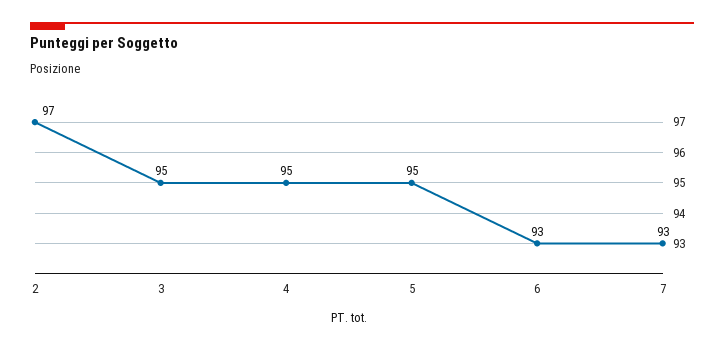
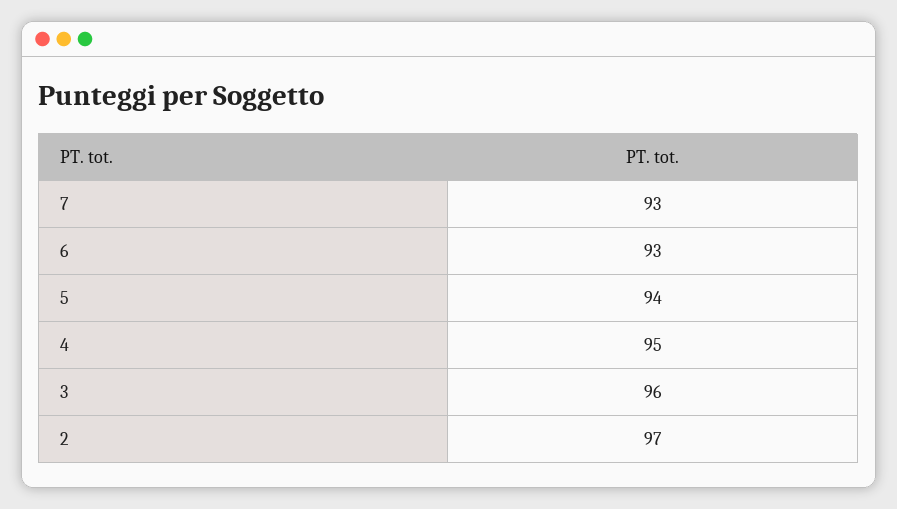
3: 95 -> 96
5: 95 -> 94

